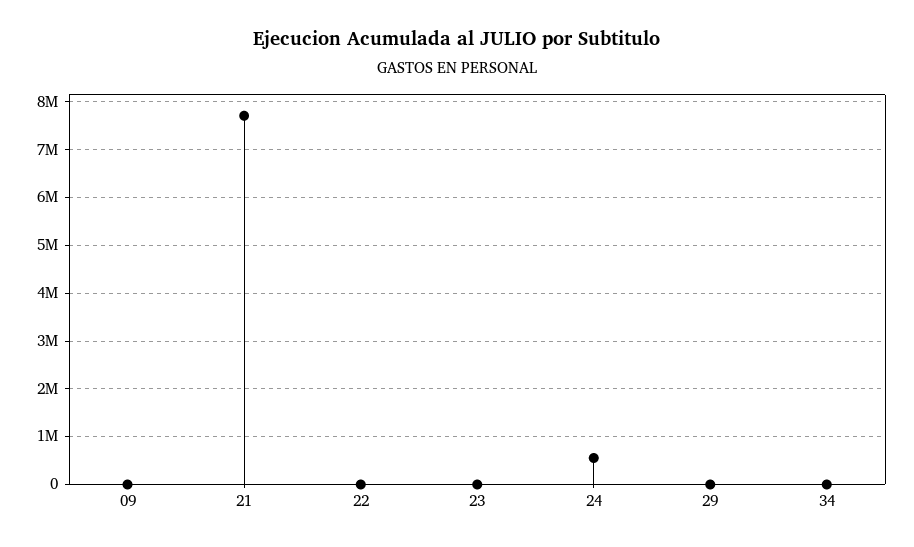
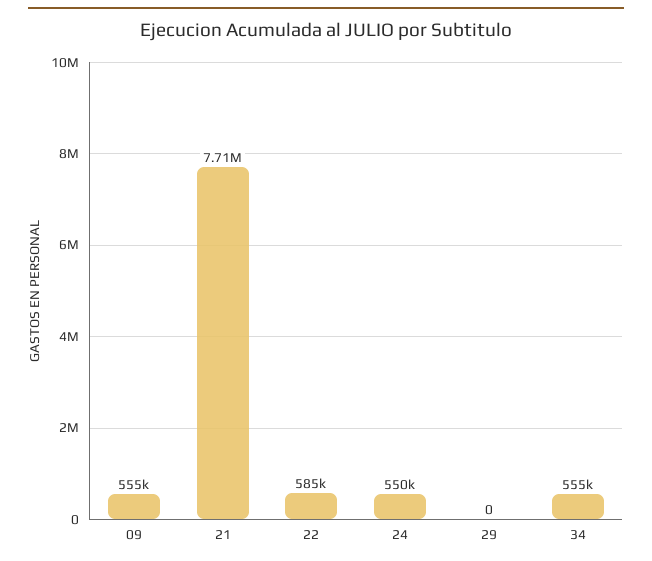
09: 0 -> 555000
22: 0 -> 585000
23: 0 -> none
34: 0 -> 555000

